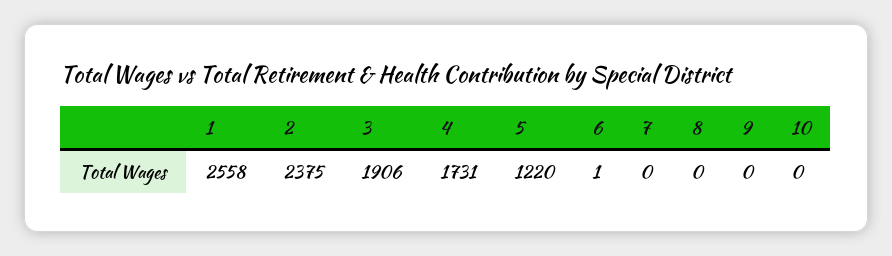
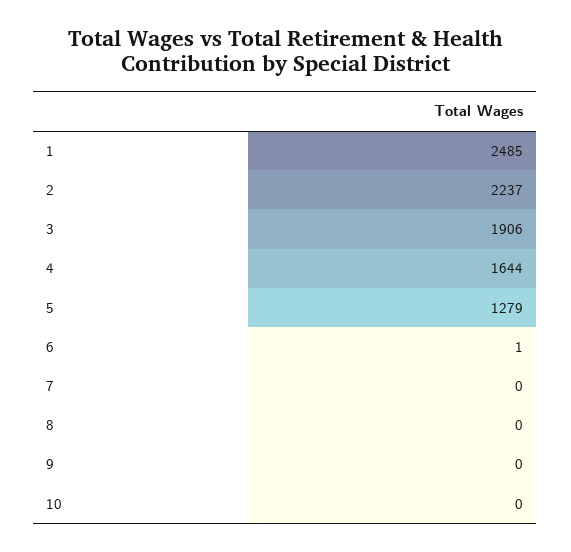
1: 2558 -> 2485
2: 2375 -> 2237
4: 1731 -> 1644
5: 1220 -> 1279

